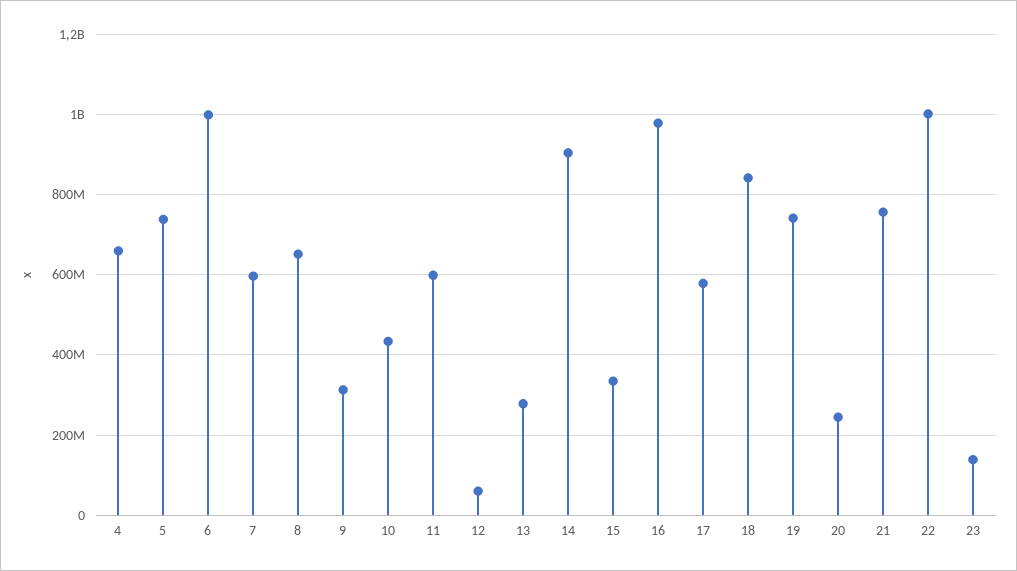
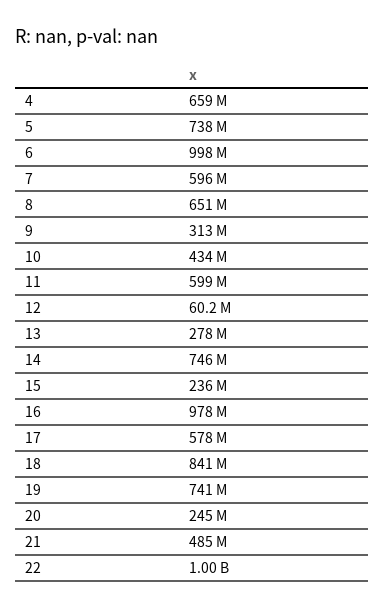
14: 900000000 -> 746000000
15: 340000000 -> 236000000
21: 760000000 -> 485000000
23: 140000000 -> none

